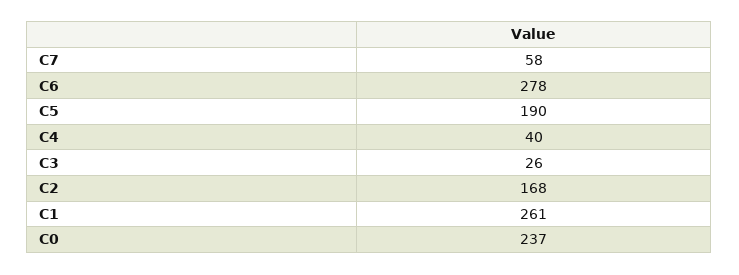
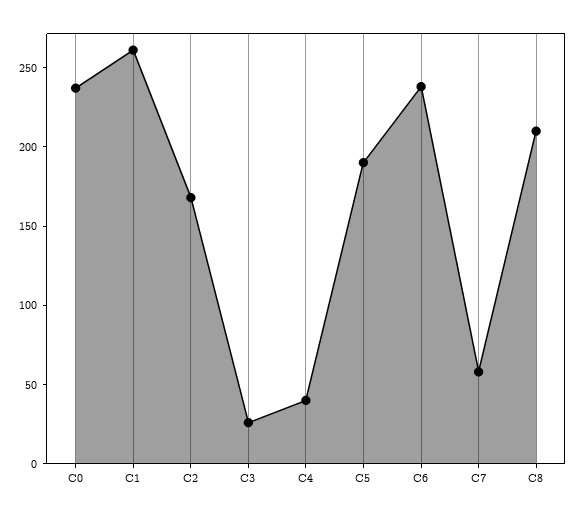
C6: 278 -> 240
C8: none -> 210

